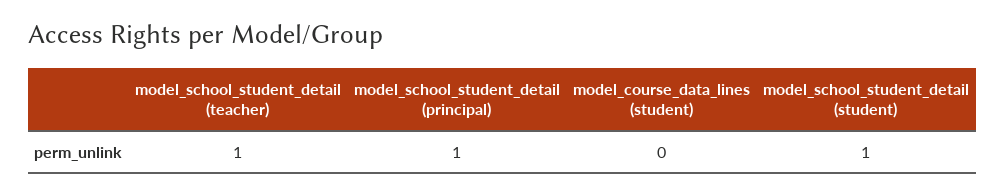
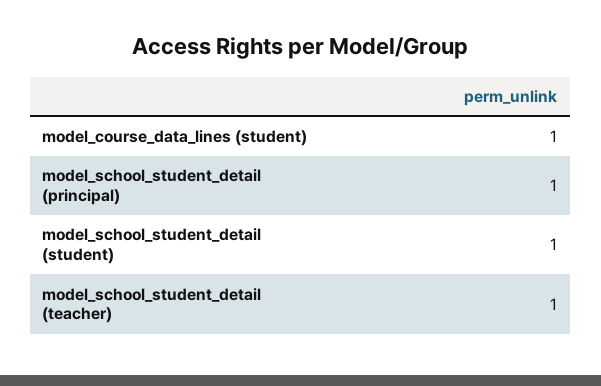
model_course_data_lines (student): 0 -> 1

